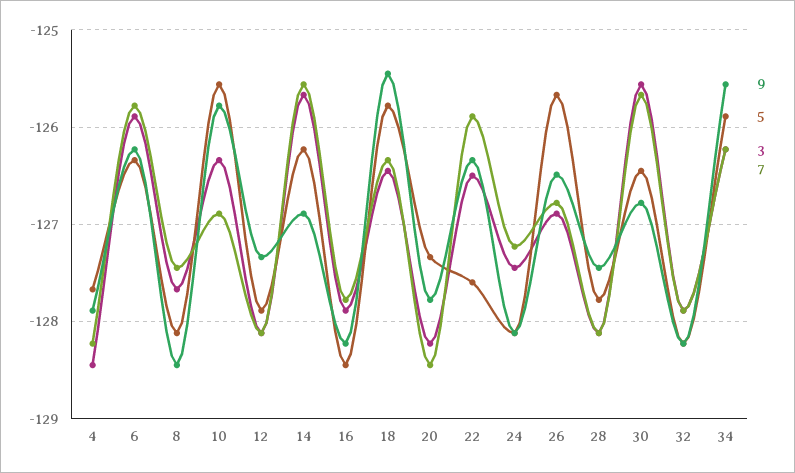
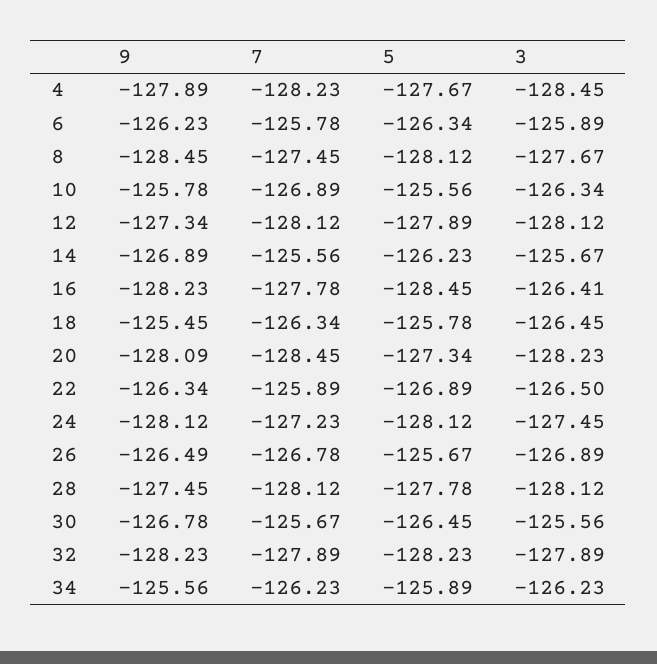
3, 16: -127.9 -> -126.41
9, 20: -127.8 -> -128.09
5, 22: -127.6 -> -126.89

